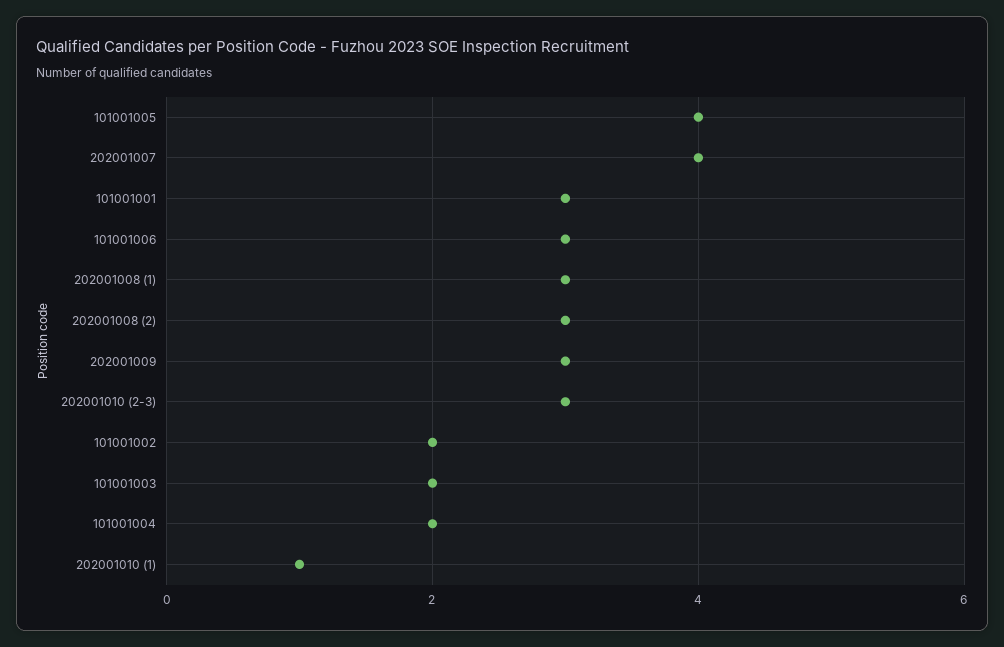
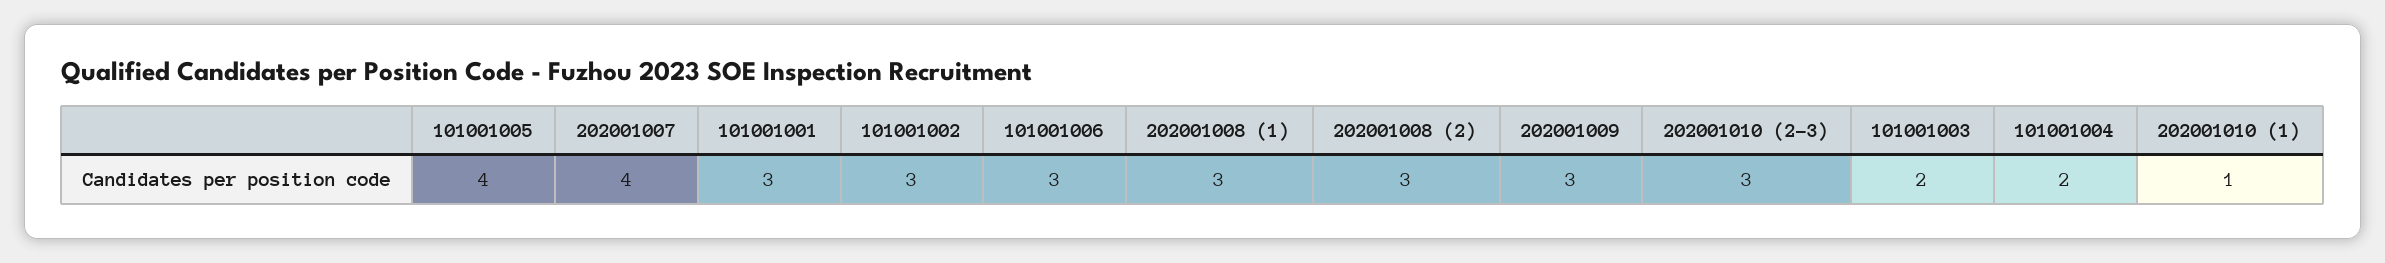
101001002: 2 -> 3

